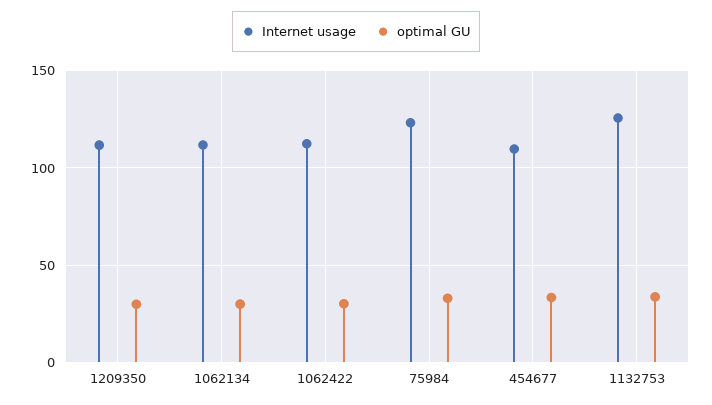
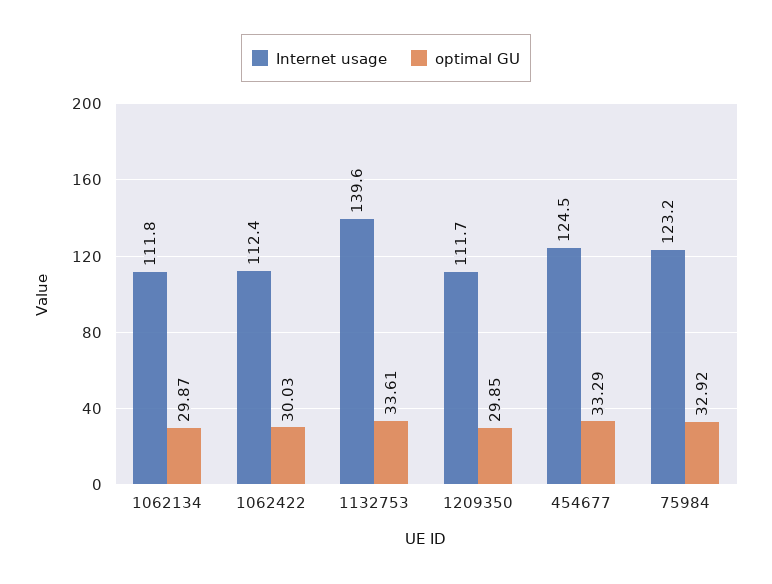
Internet usage, 454677: 110 -> 124.5
Internet usage, 1132753: 125 -> 139.6

